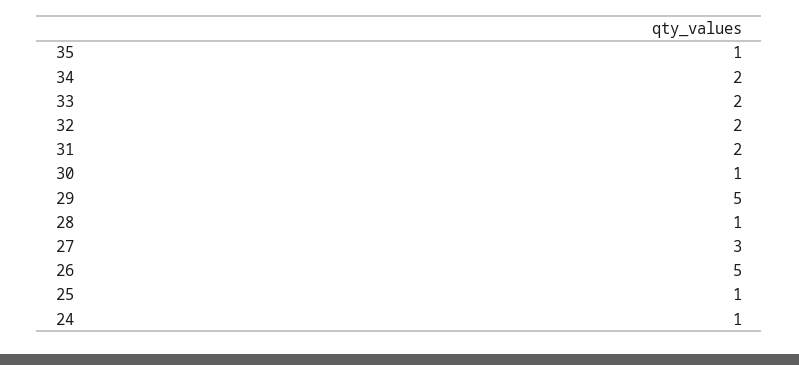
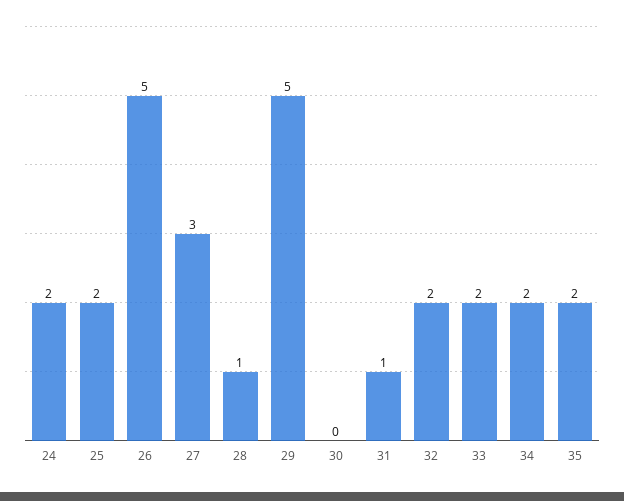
35: 1 -> 2
31: 2 -> 1
30: 1 -> 0
25: 1 -> 2
24: 1 -> 2

